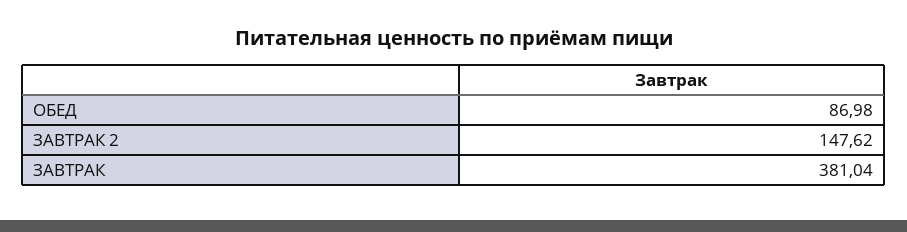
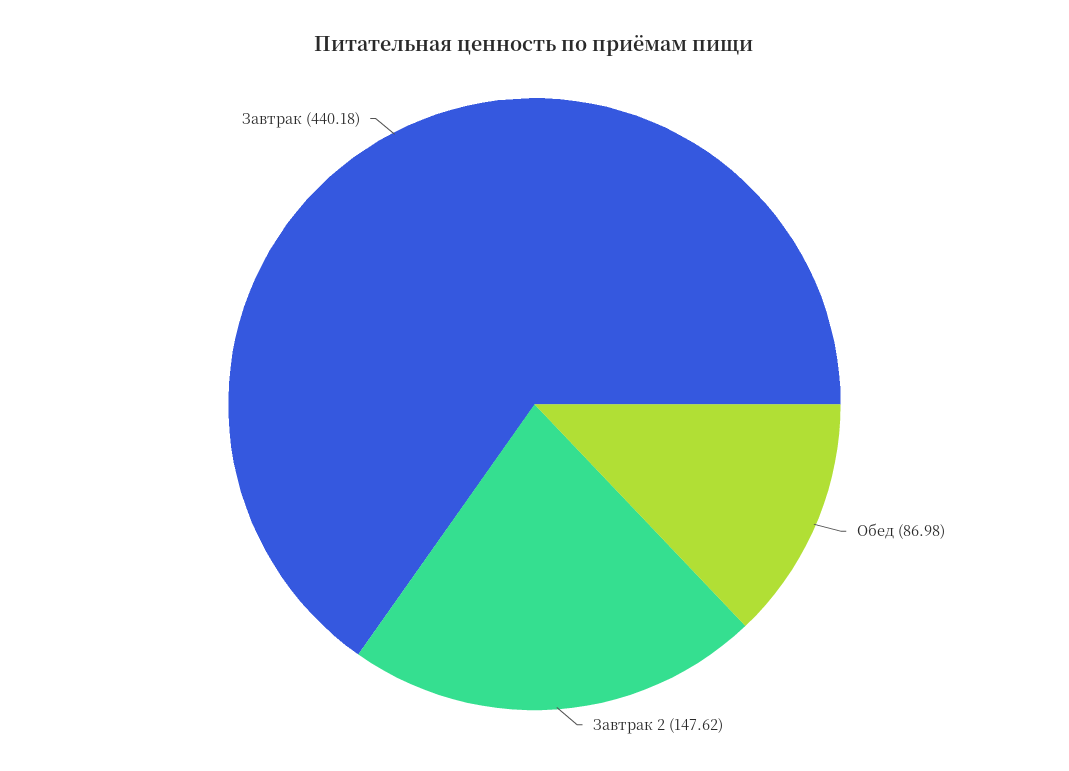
ЗАВТРАК: 381.04 -> 440.18

